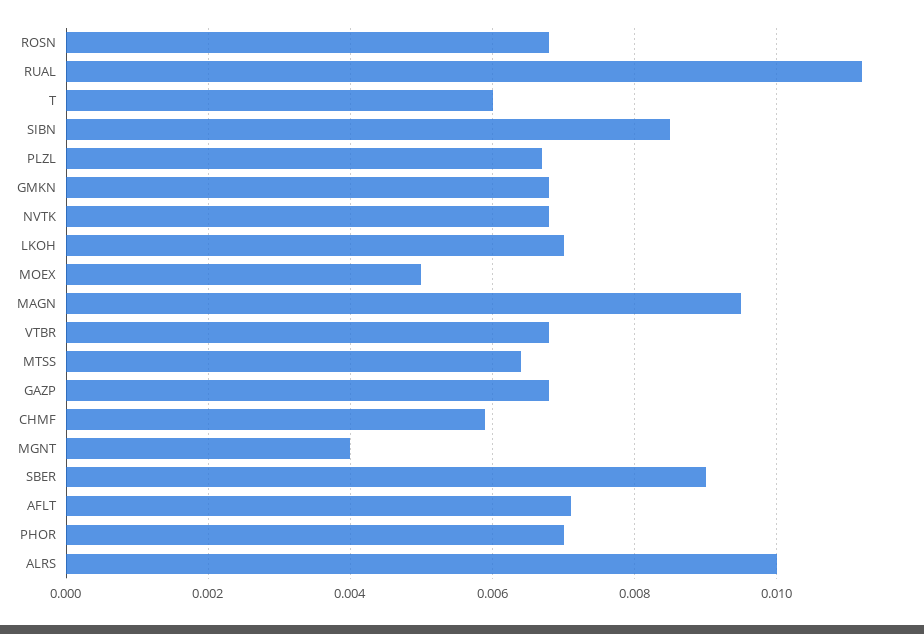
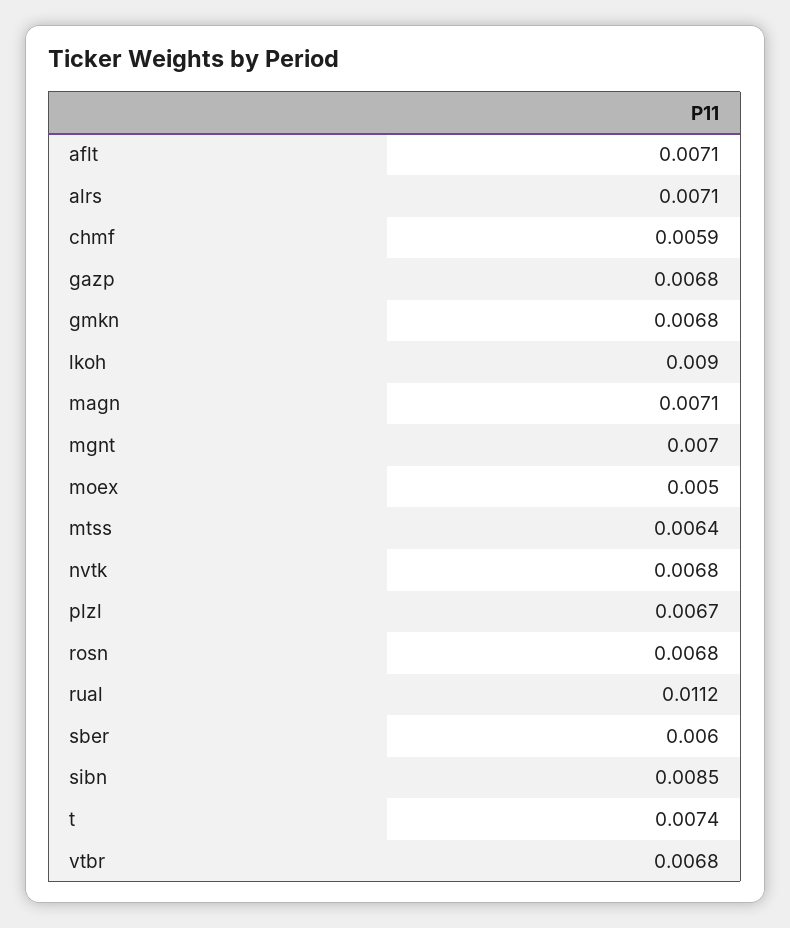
T: 0.006 -> 0.0074
LKOH: 0.007 -> 0.009
MAGN: 0.0095 -> 0.0071
MGNT: 0.004 -> 0.007
SBER: 0.009 -> 0.006
PHOR: 0.007 -> none
ALRS: 0.01 -> 0.0071

